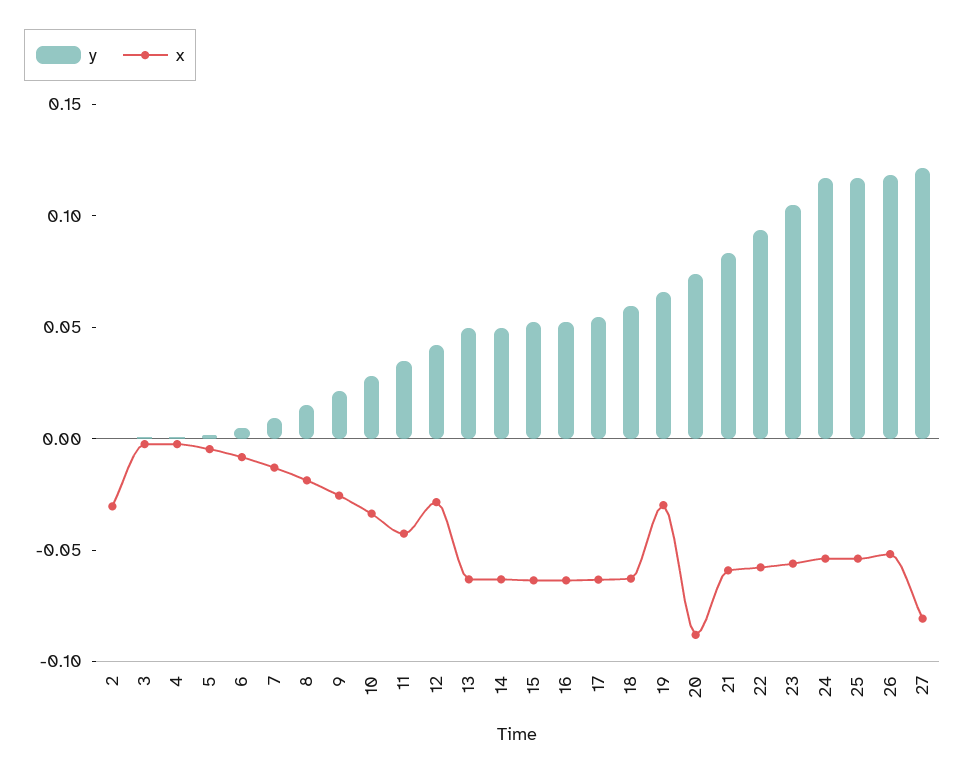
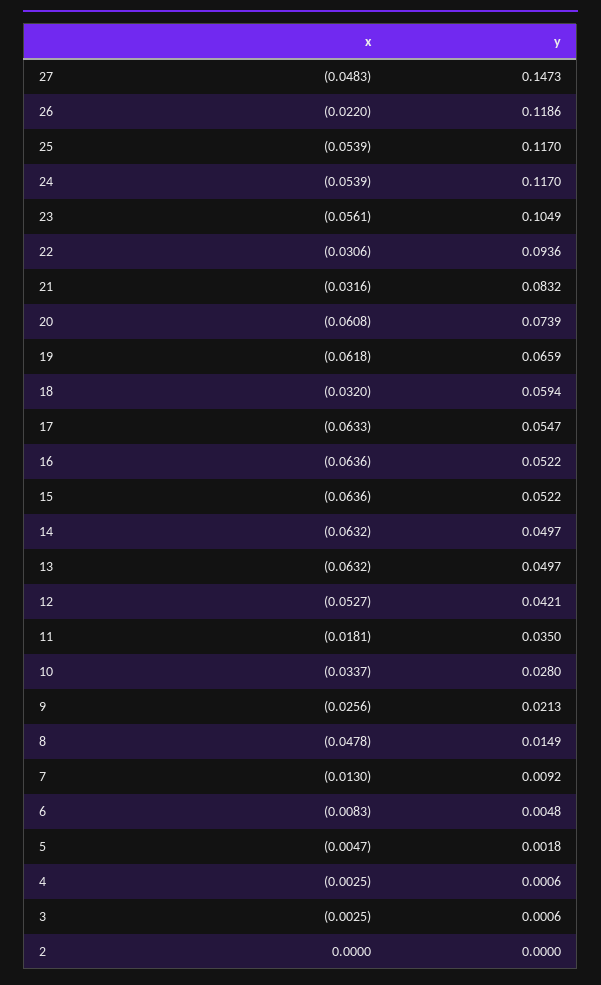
x, 2: -0.03 -> 0
x, 8: -0.02 -> -0.0478
x, 11: -0.04 -> -0.0181
x, 12: -0.03 -> -0.0527
x, 18: -0.06 -> -0.032
x, 19: -0.03 -> -0.0618
x, 20: -0.09 -> -0.0608
x, 21: -0.06 -> -0.0316
x, 22: -0.06 -> -0.0306
x, 26: -0.05 -> -0.022
y, 27: 0.12 -> 0.1473
x, 27: -0.08 -> -0.0483

